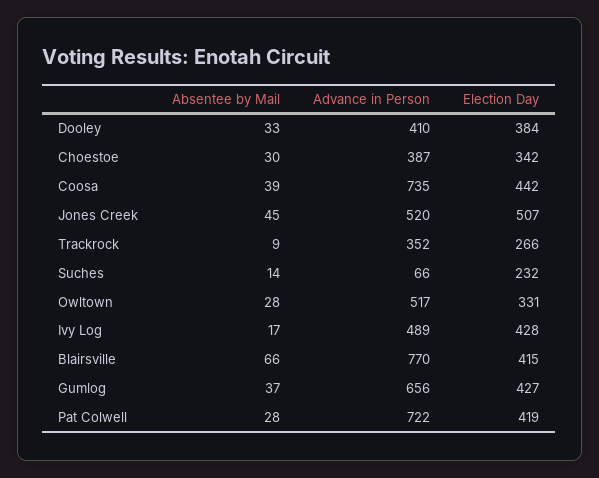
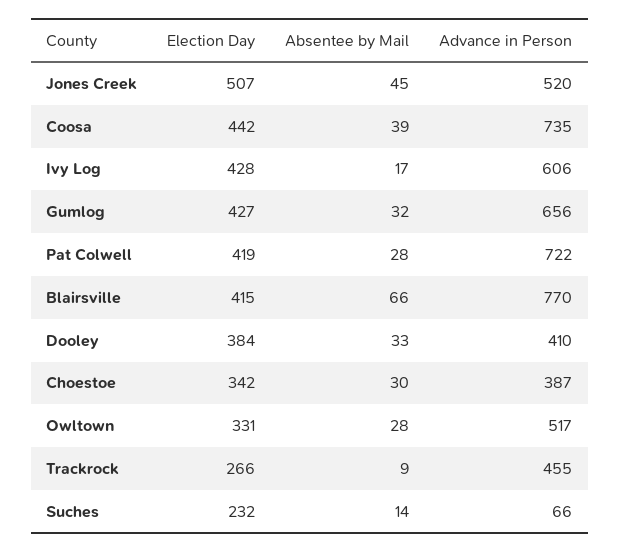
Advance in Person, Trackrock: 352 -> 455
Advance in Person, Ivy Log: 489 -> 606
Absentee by Mail, Gumlog: 37 -> 32

